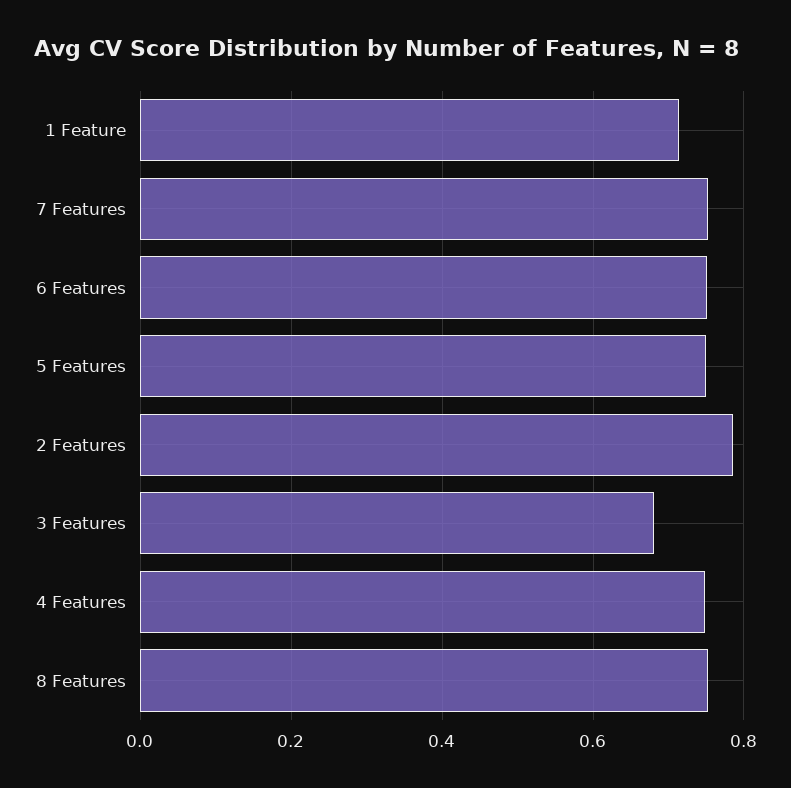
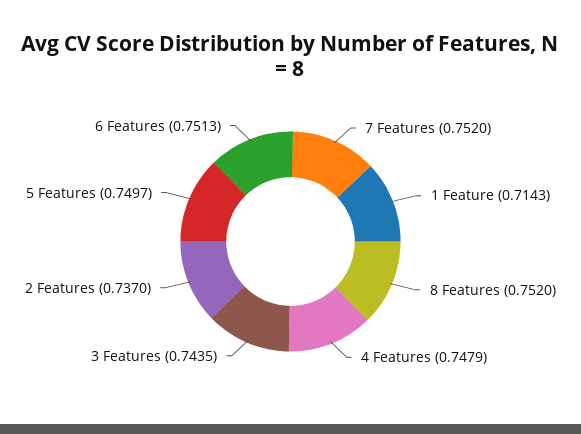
2 Features: 0.78 -> 0.737
3 Features: 0.68 -> 0.7435

